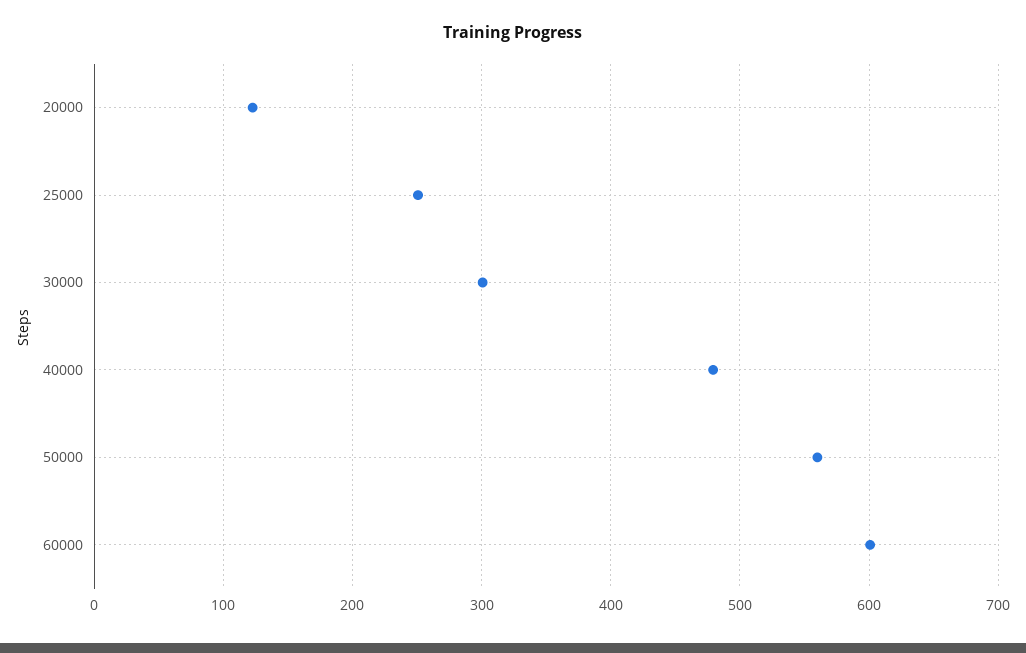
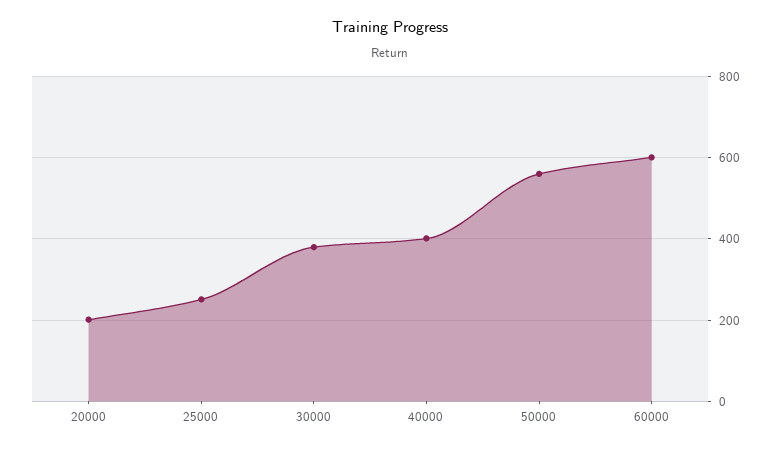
20000: 120 -> 200
30000: 300 -> 380
40000: 480 -> 400

